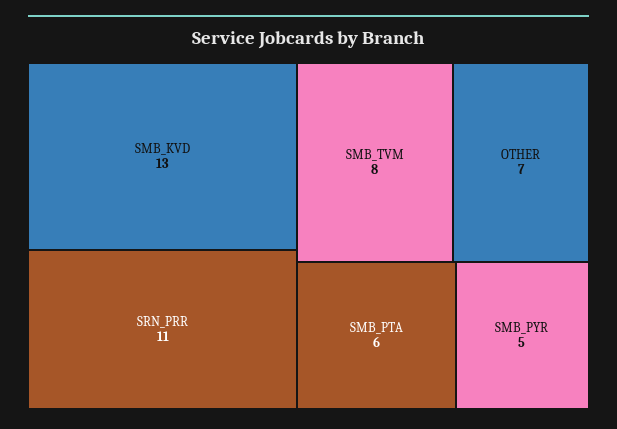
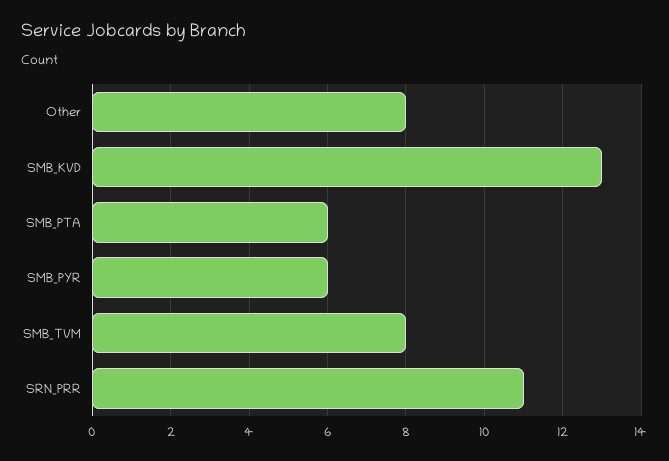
OTHER: 7 -> 8
SMB_PYR: 5 -> 6

